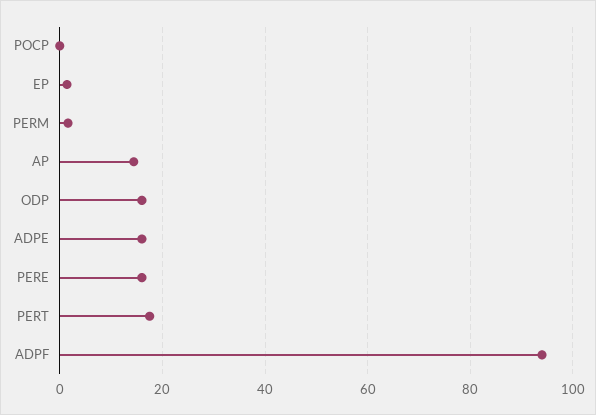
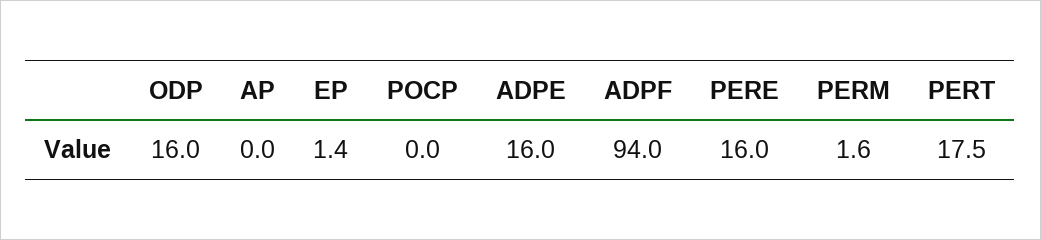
AP: 14 -> 0

